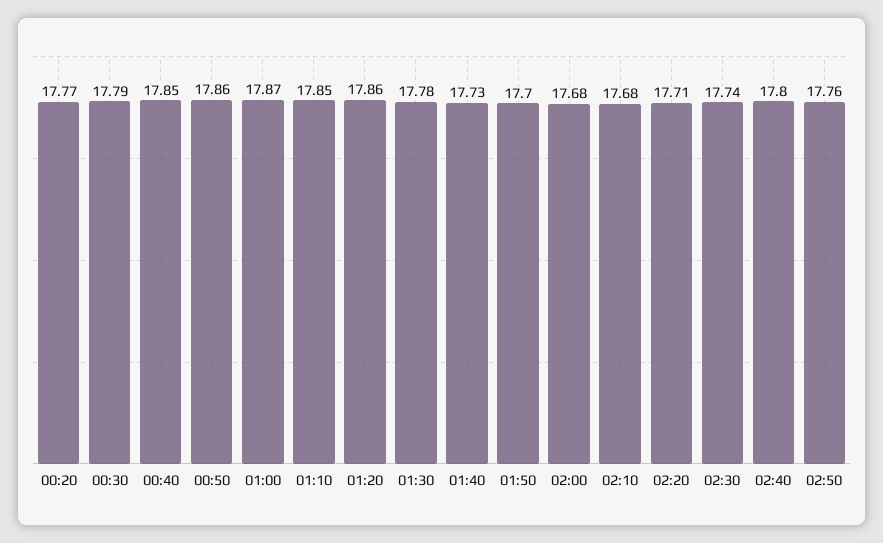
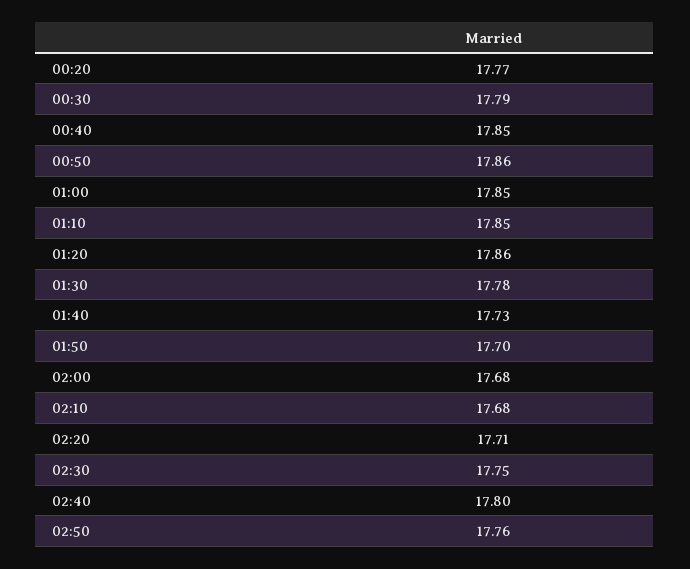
01:00: 17.87 -> 17.85
02:30: 17.74 -> 17.75

